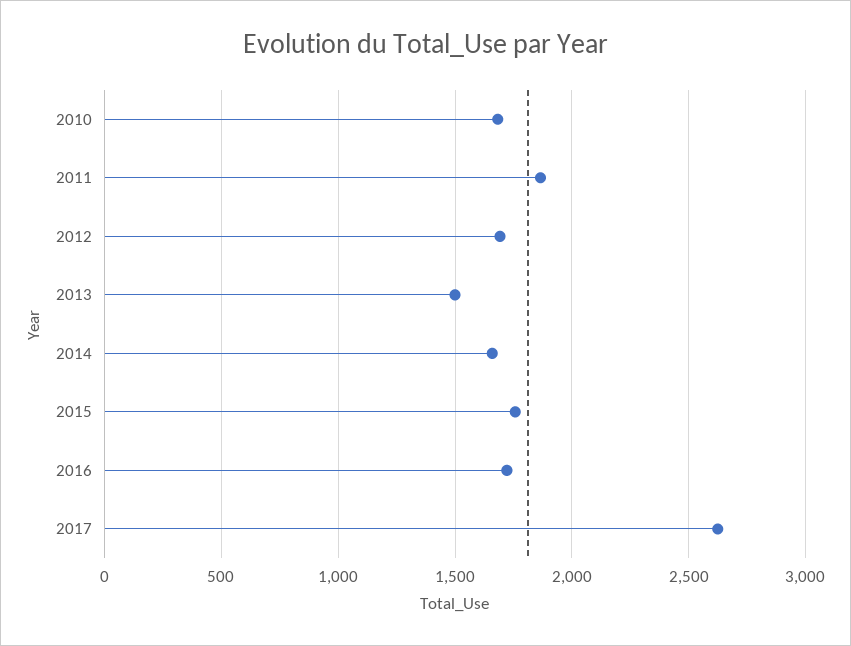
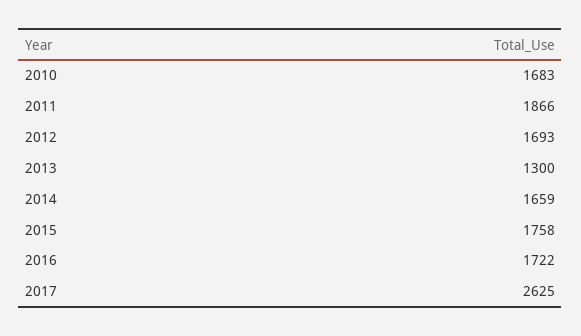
2013: 1500 -> 1300

